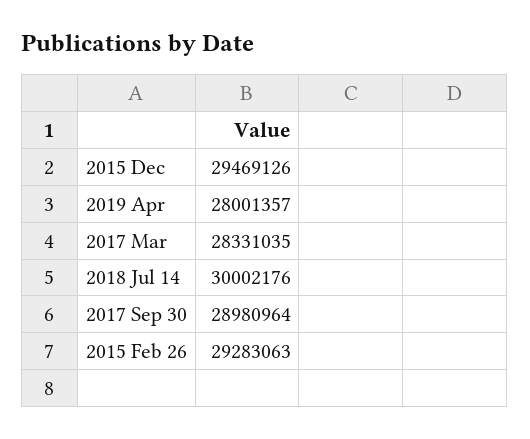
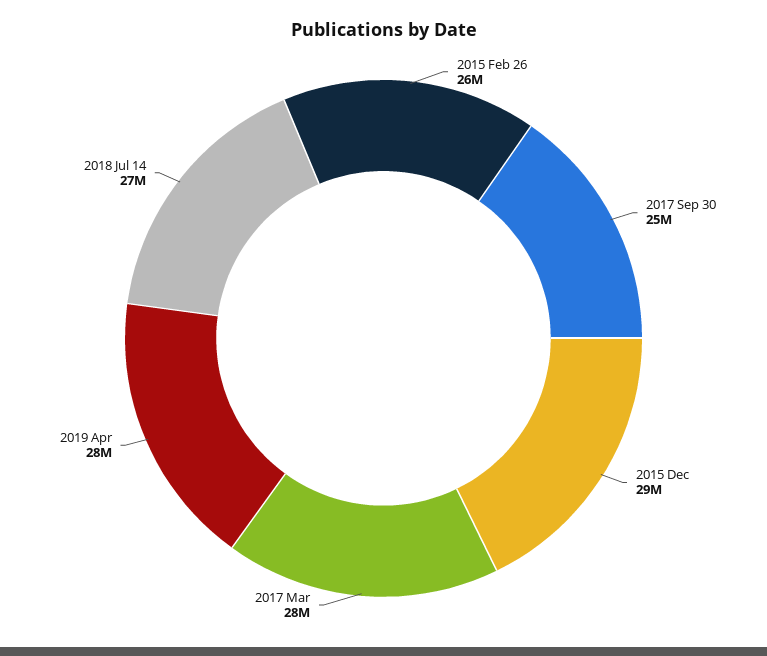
2018 Jul 14: 30002176 -> 27000000
2017 Sep 30: 28980964 -> 25000000
2015 Feb 26: 29283063 -> 26000000

